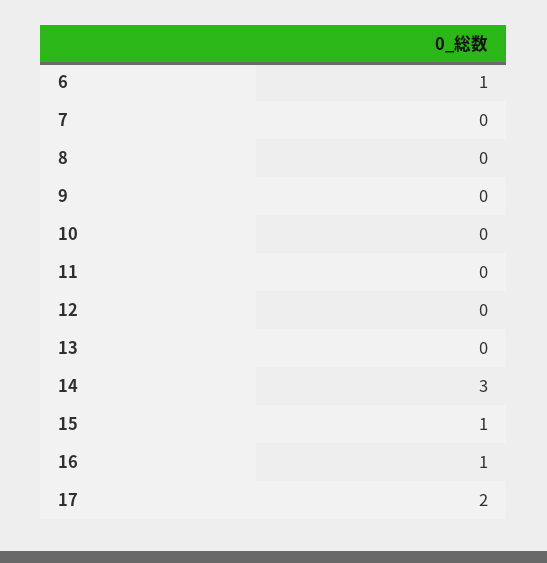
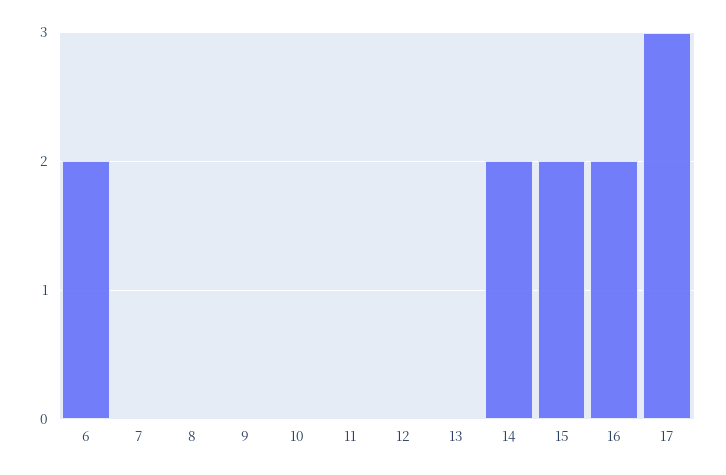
6: 1 -> 2
14: 3 -> 2
15: 1 -> 2
16: 1 -> 2
17: 2 -> 3

